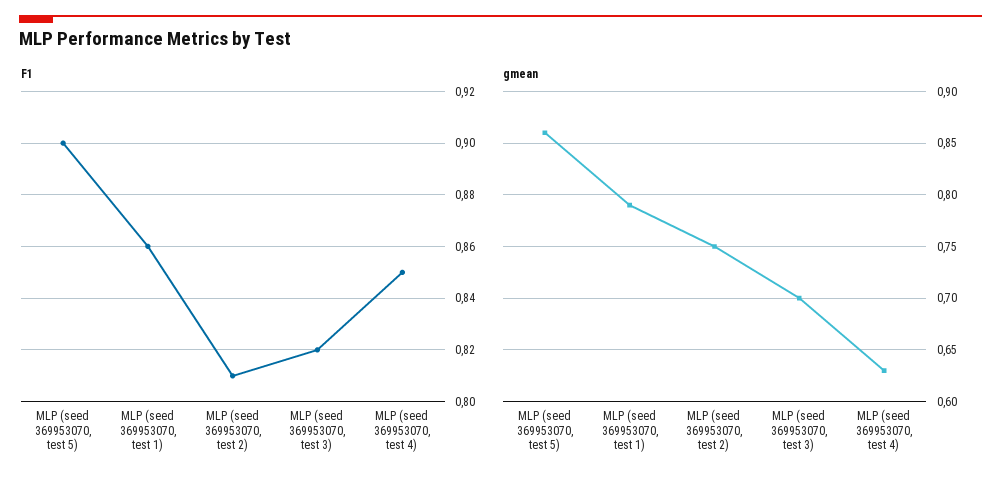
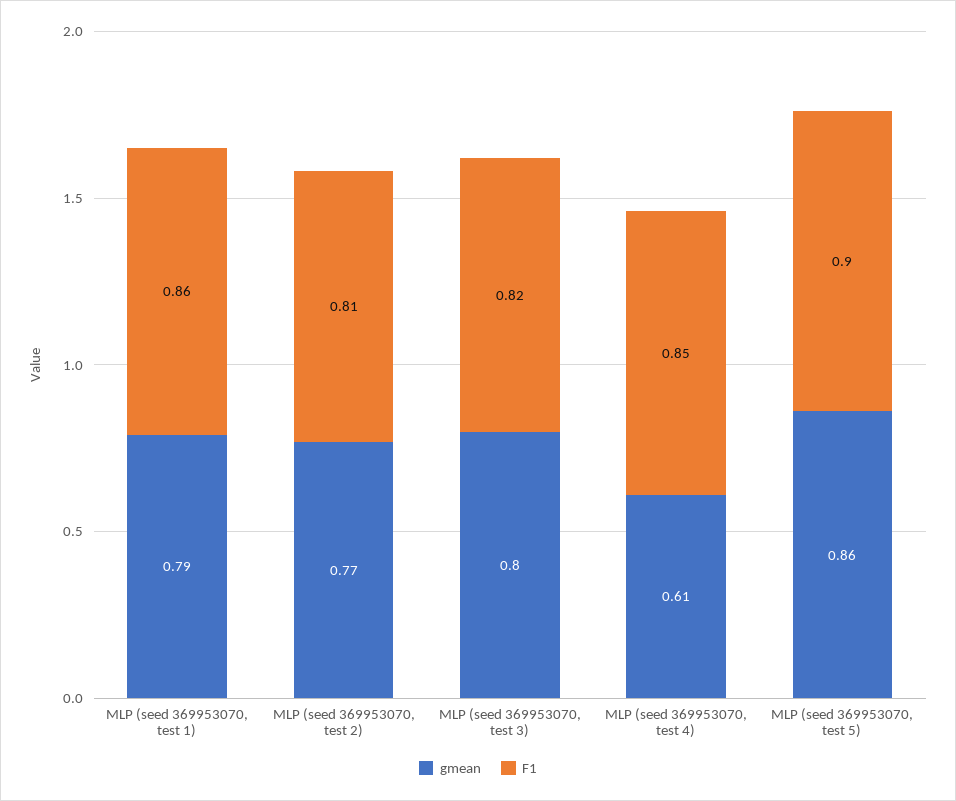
gmean, MLP (seed 369953070, test 2): 0.75 -> 0.77
gmean, MLP (seed 369953070, test 3): 0.7 -> 0.8
gmean, MLP (seed 369953070, test 4): 0.63 -> 0.61

